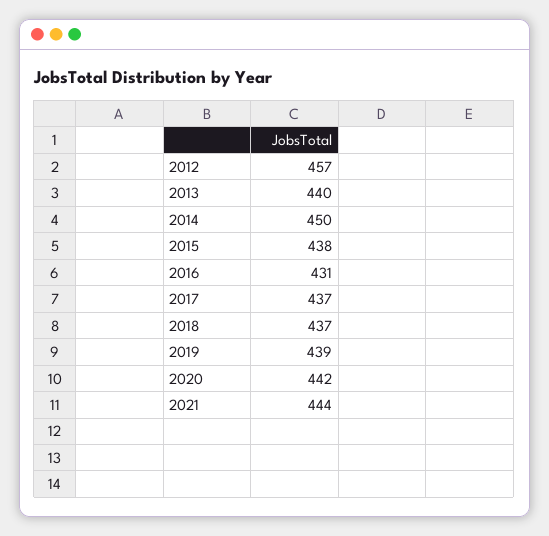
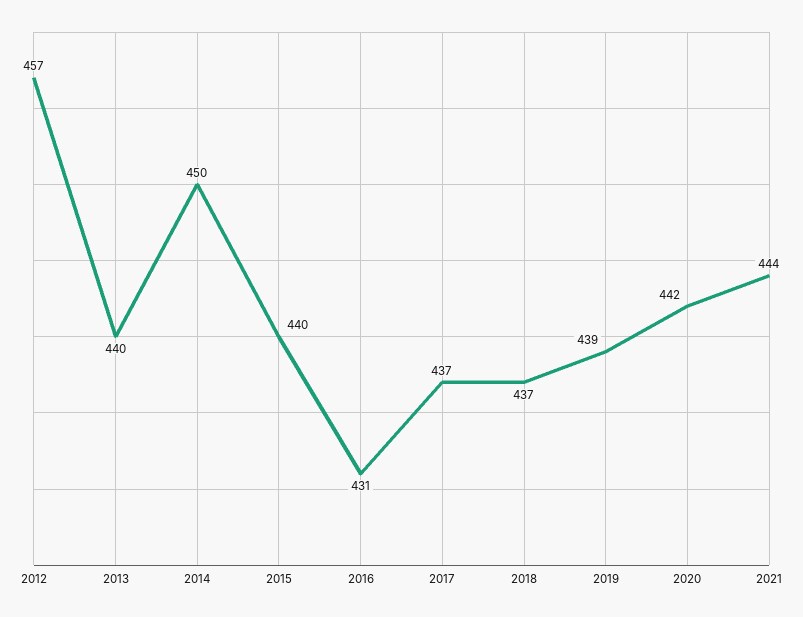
2015: 438 -> 440

